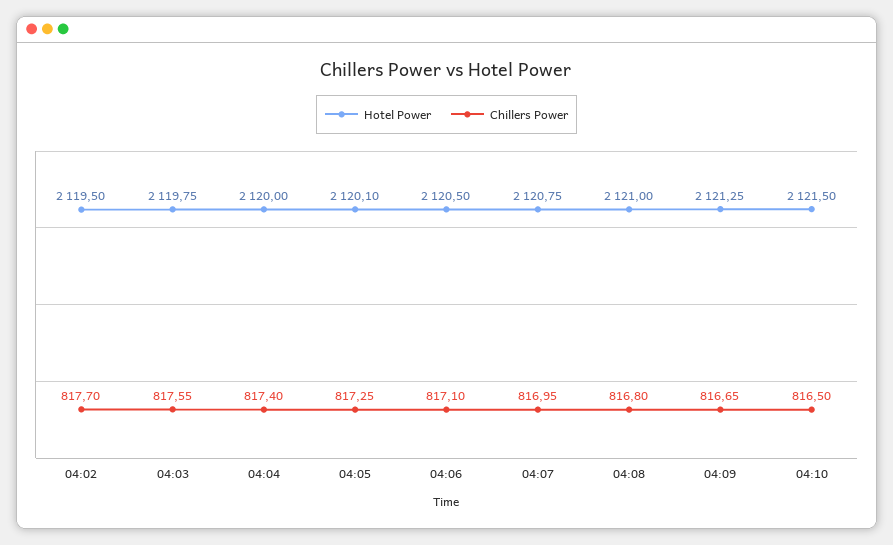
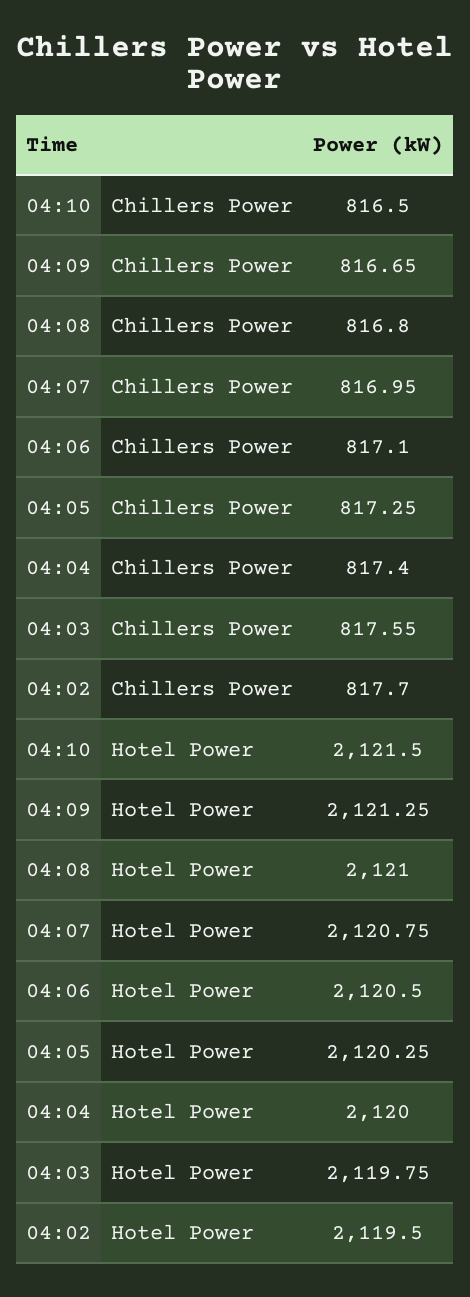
Hotel Power, 04:05: 2120.1 -> 2120.25

